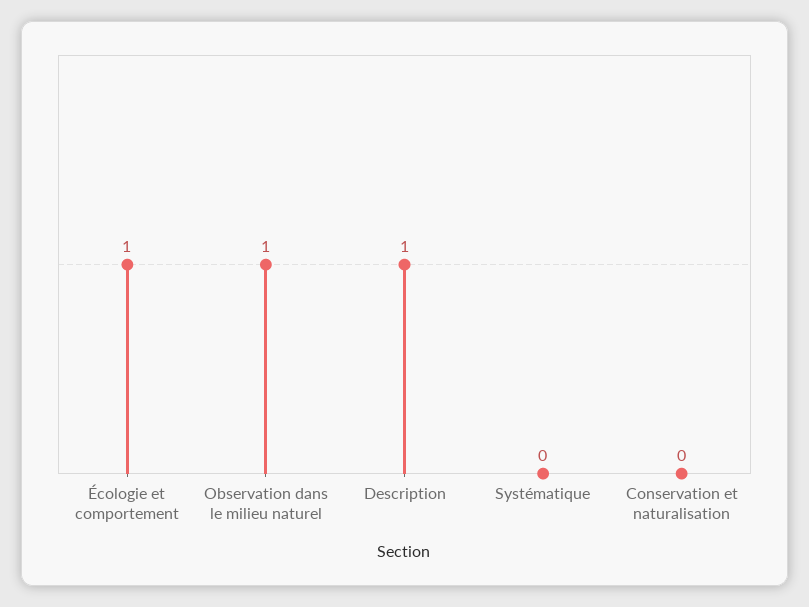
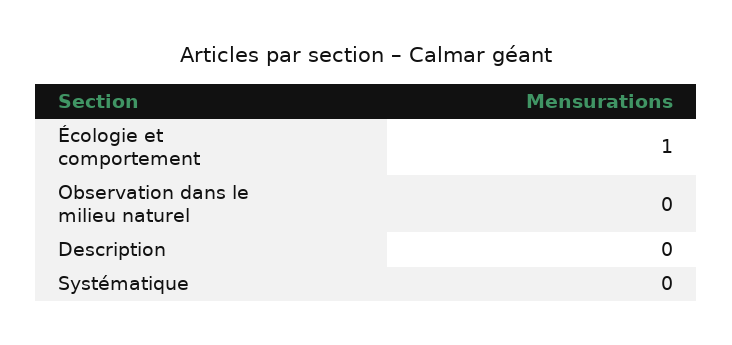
Observation dans le milieu naturel: 1 -> 0
Description: 1 -> 0
Conservation et naturalisation: 0 -> none

